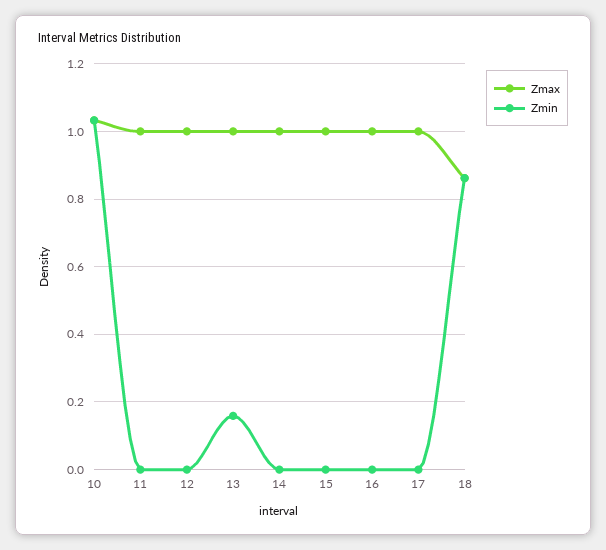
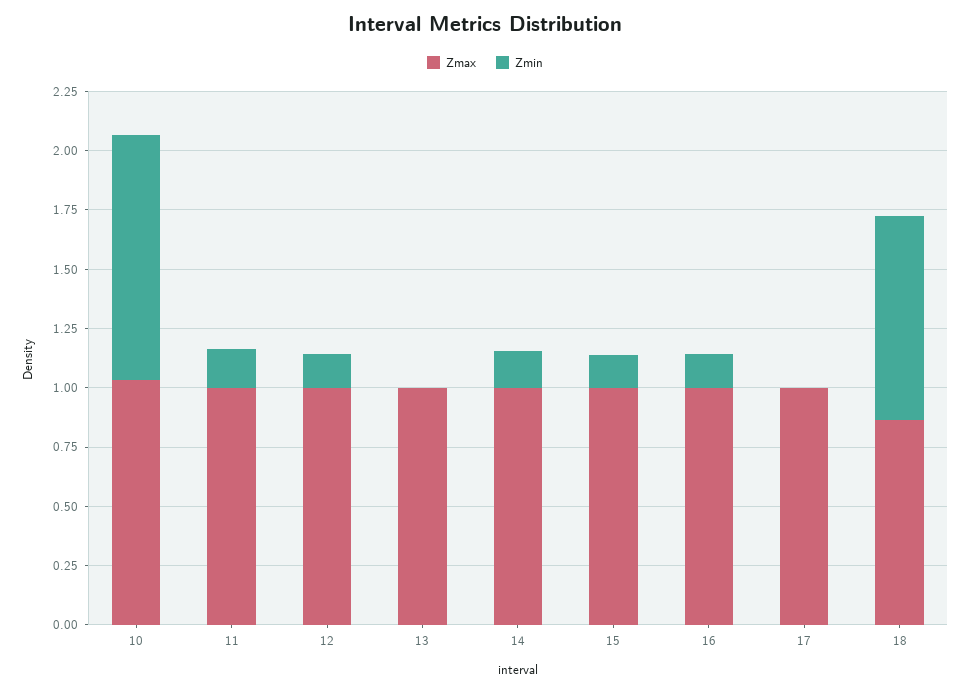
Zmin, 11: 0 -> 0.15
Zmin, 12: 0 -> 0.15
Zmin, 13: 0.16 -> 0
Zmin, 14: 0 -> 0.15
Zmin, 15: 0 -> 0.15
Zmin, 16: 0 -> 0.15

